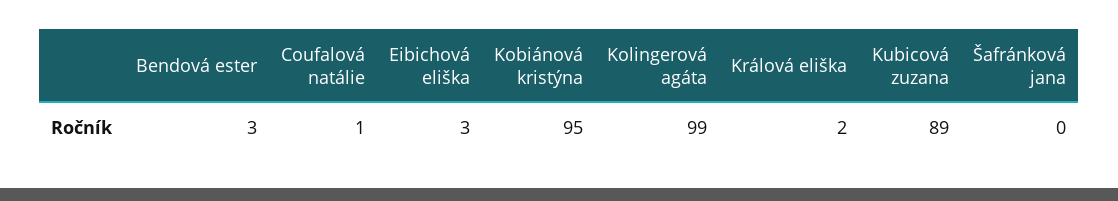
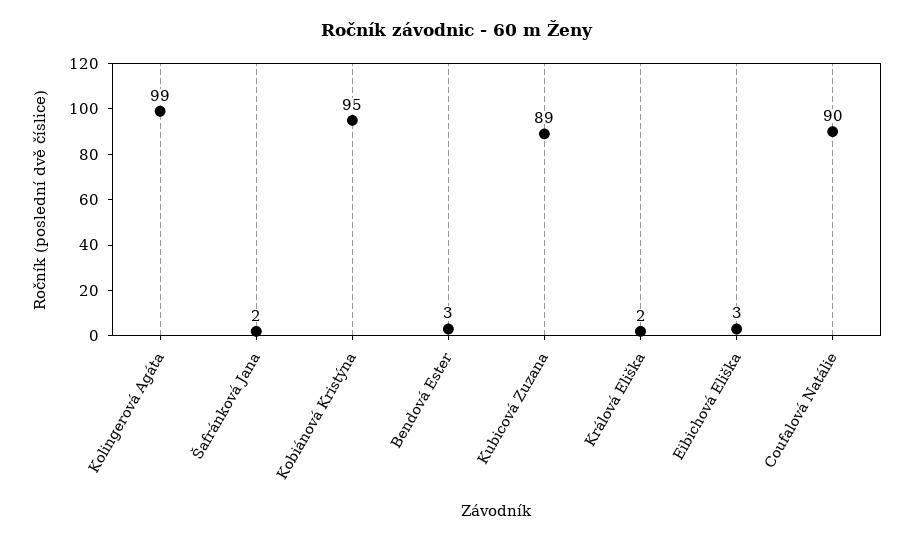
Coufalová natálie: 1 -> 90
Šafránková jana: 0 -> 2

